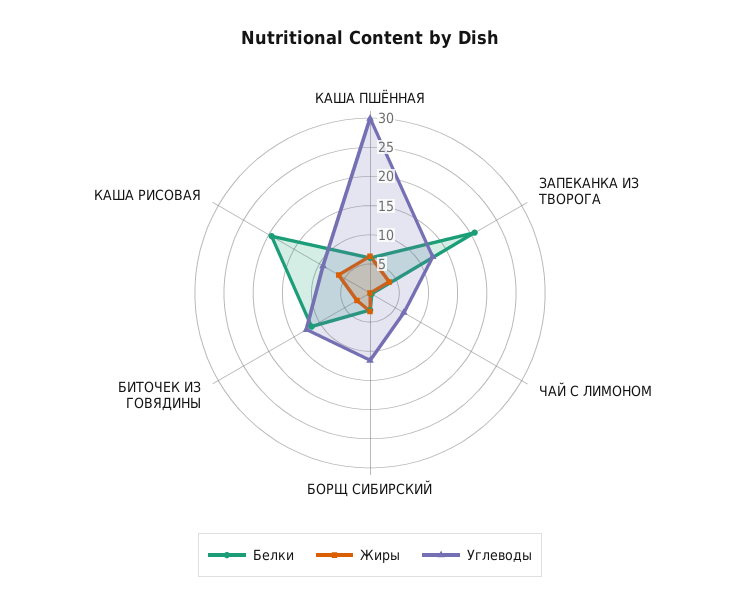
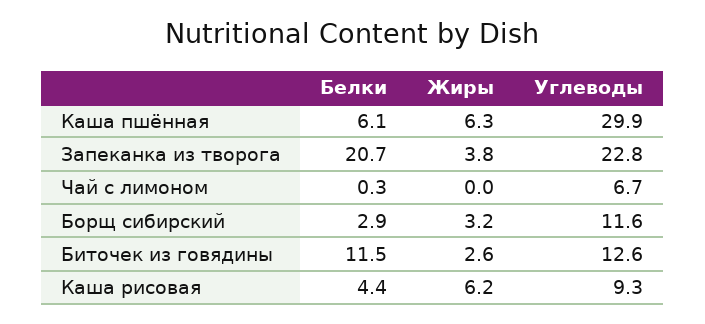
Углеводы, ЗАПЕКАНКА ИЗ ТВОРОГА: 12.5 -> 22.8
Белки, КАША РИСОВАЯ: 20 -> 4.4

